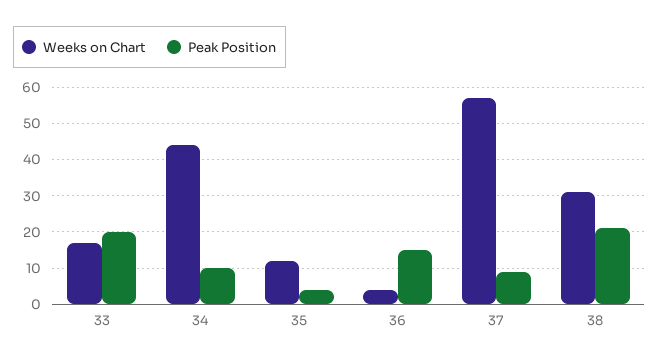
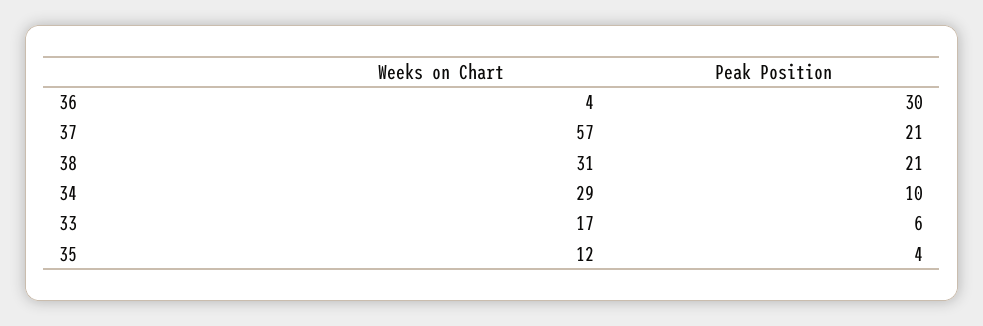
Peak Position, 33: 20 -> 6
Weeks on Chart, 34: 45 -> 29
Peak Position, 36: 15 -> 30
Peak Position, 37: 10 -> 21

